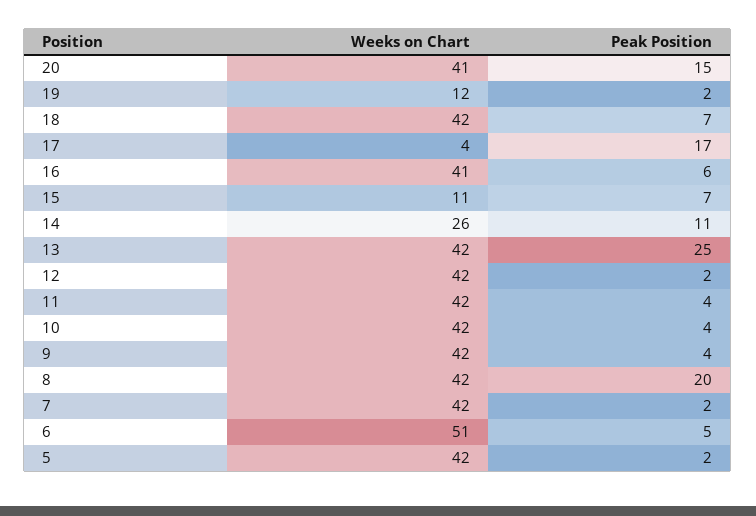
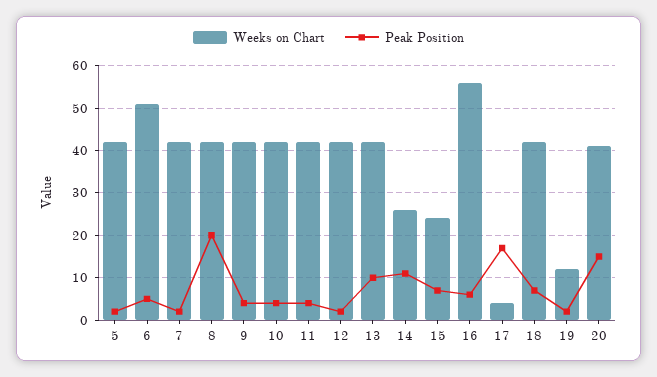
Weeks on Chart, 16: 41 -> 55
Weeks on Chart, 15: 11 -> 25
Peak Position, 13: 25 -> 10

